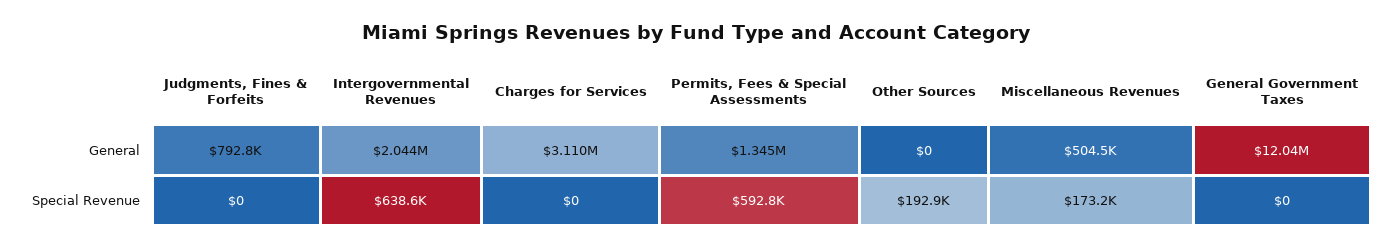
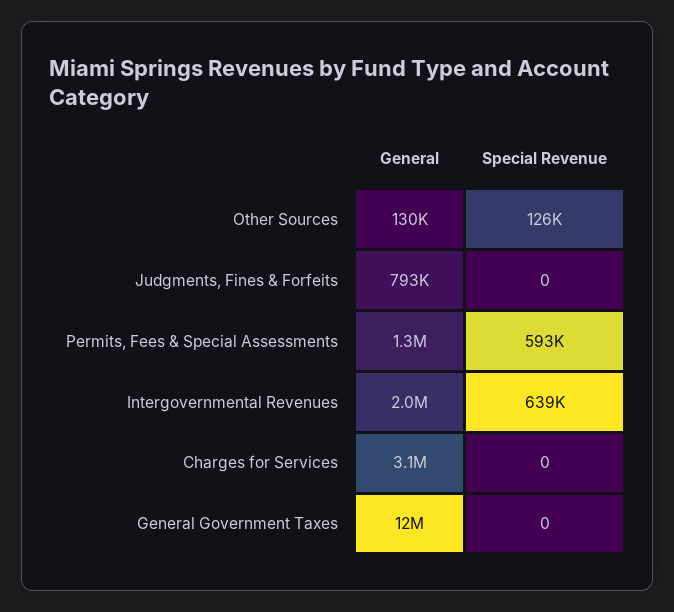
Other Sources, General: 0 -> 130000
Miscellaneous Revenues, General: 504500 -> none
Other Sources, Special Revenue: 192900 -> 126000
Miscellaneous Revenues, Special Revenue: 173200 -> none

